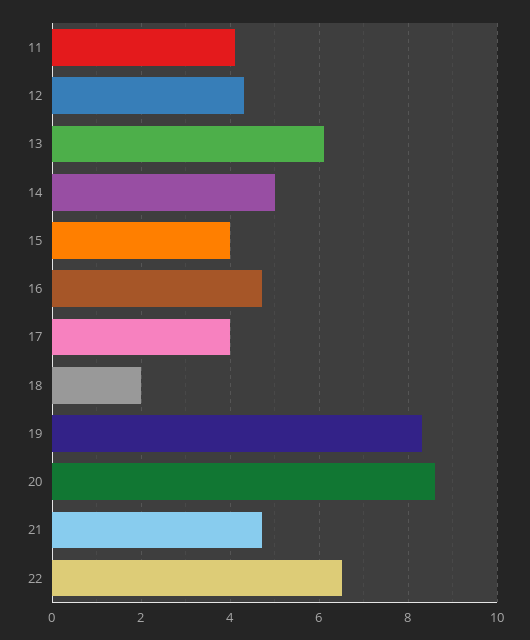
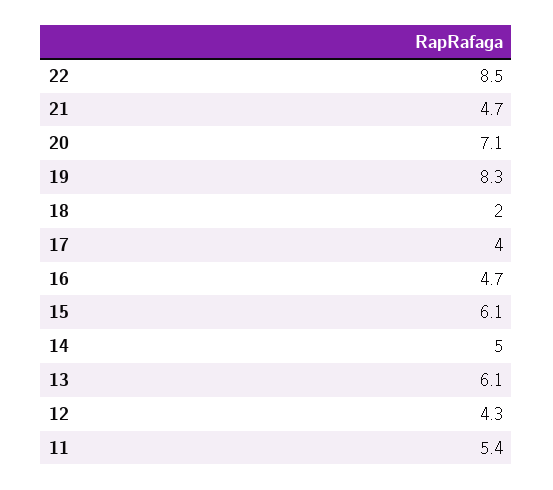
11: 4 -> 5.4
15: 4 -> 6.1
20: 8.5 -> 7.1
22: 6.5 -> 8.5

